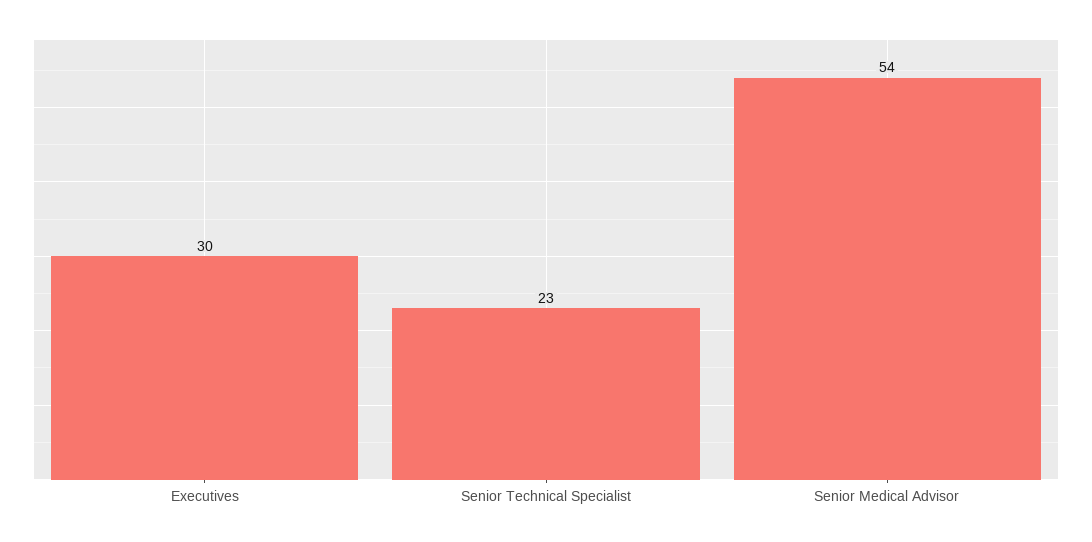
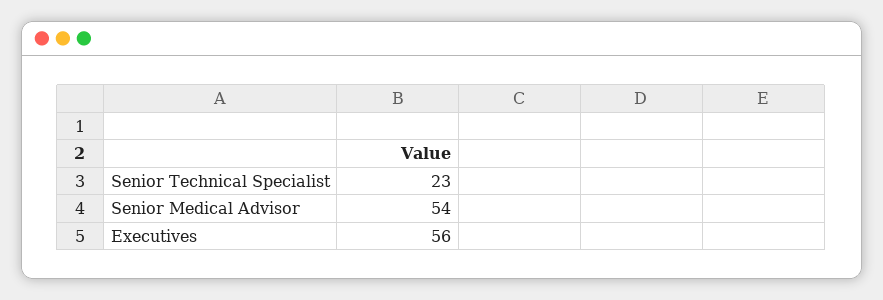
Executives: 30 -> 56

